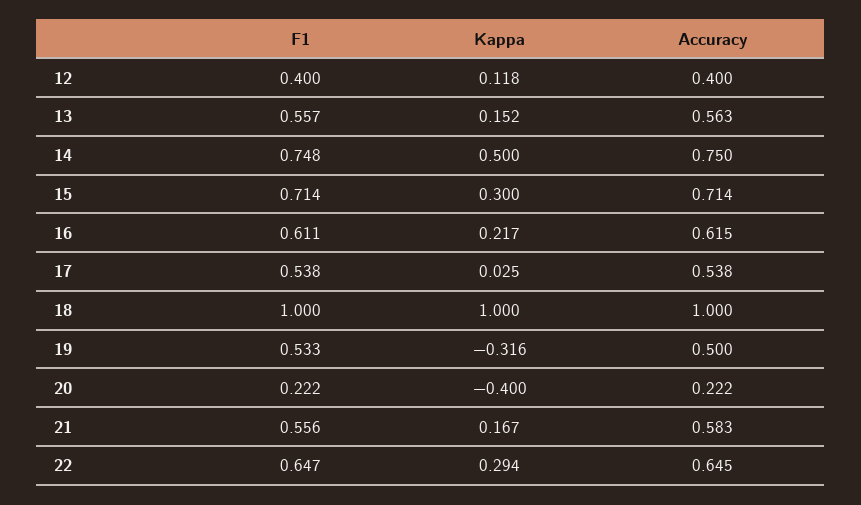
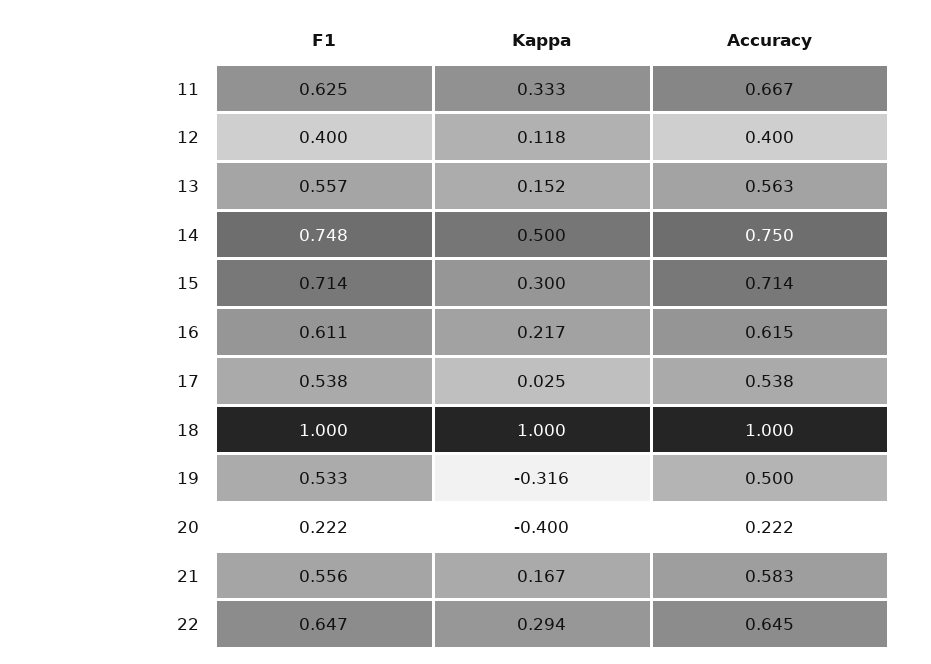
F1, 11: none -> 0.625
Kappa, 11: none -> 0.333
Accuracy, 11: none -> 0.667

